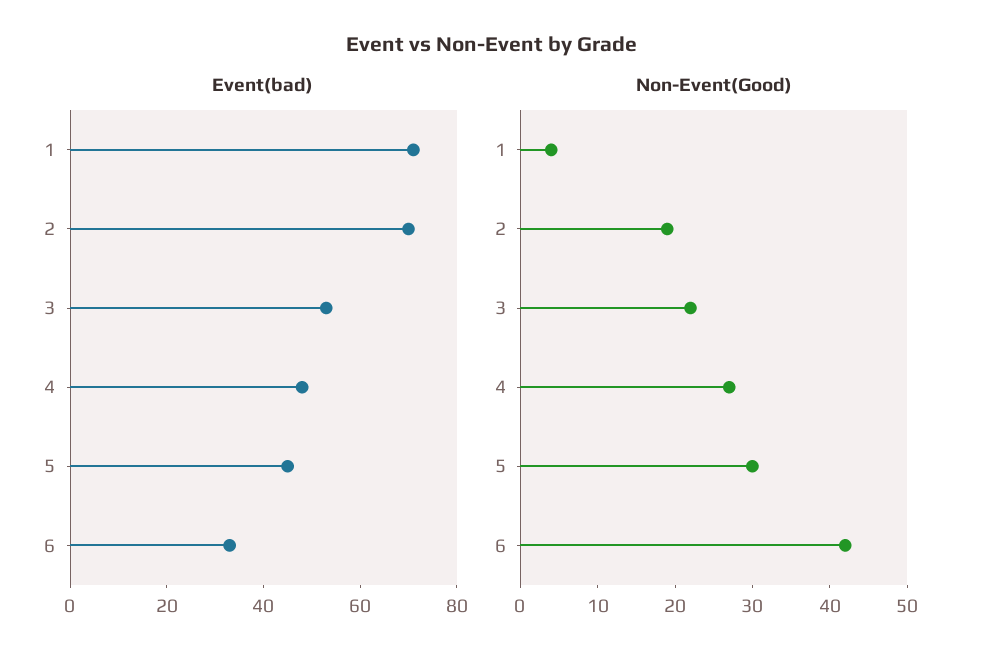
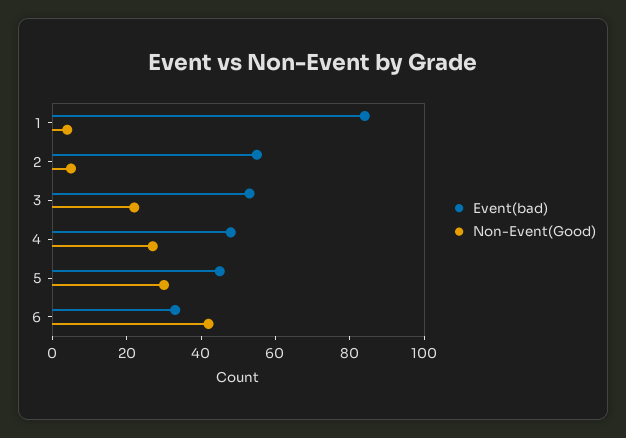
Event(bad), 1: 70 -> 85
Event(bad), 2: 70 -> 55
Non-Event(Good), 2: 20 -> 5

